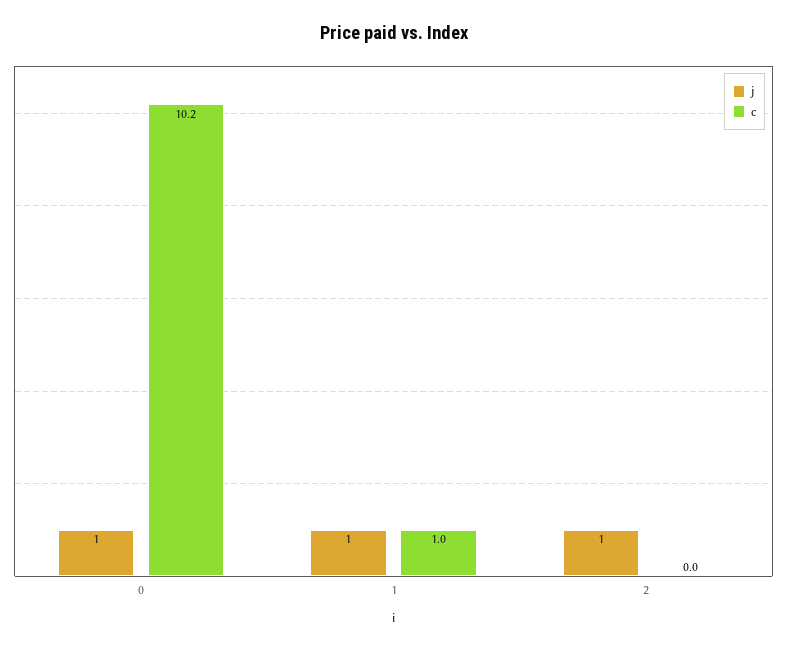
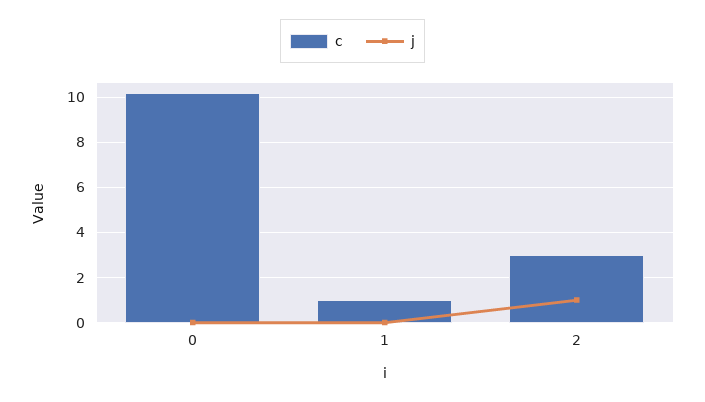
j, 0: 1 -> 0
j, 1: 1 -> 0
c, 2: 0 -> 3

